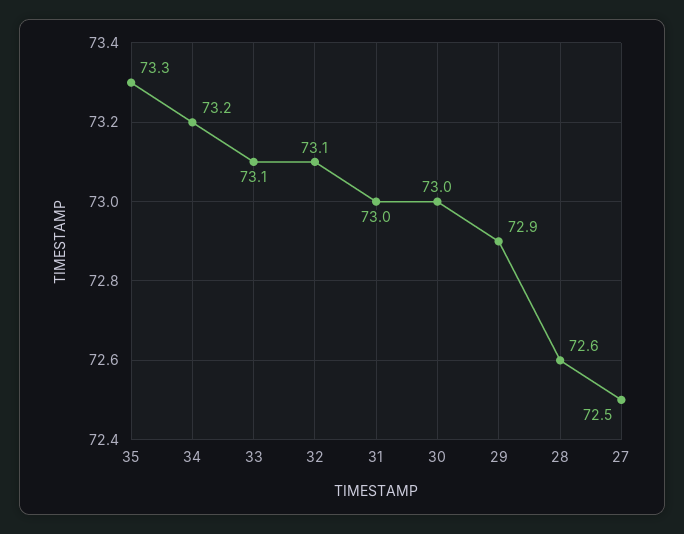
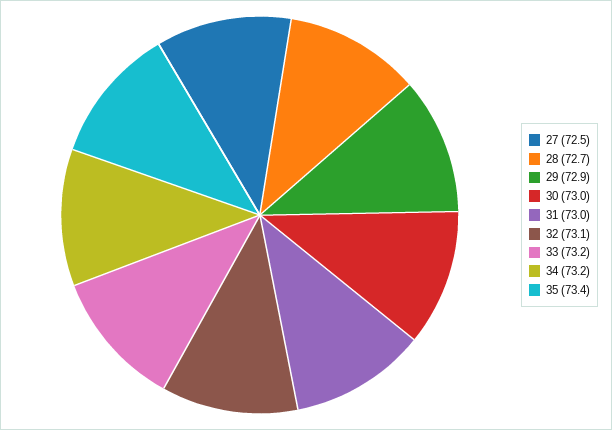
35: 73.3 -> 73.4
33: 73.1 -> 73.2
28: 72.6 -> 72.7

